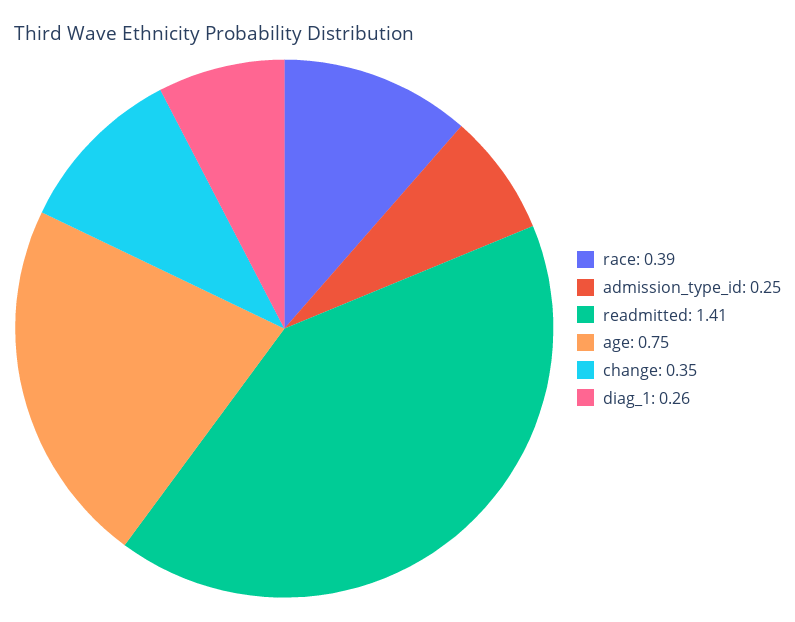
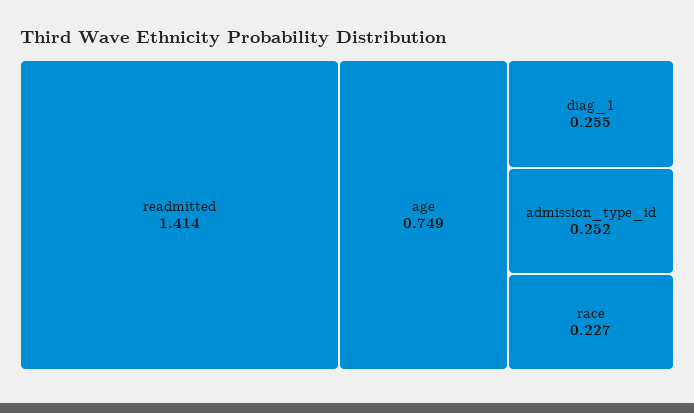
race: 0.39 -> 0.227
change: 0.35 -> none

